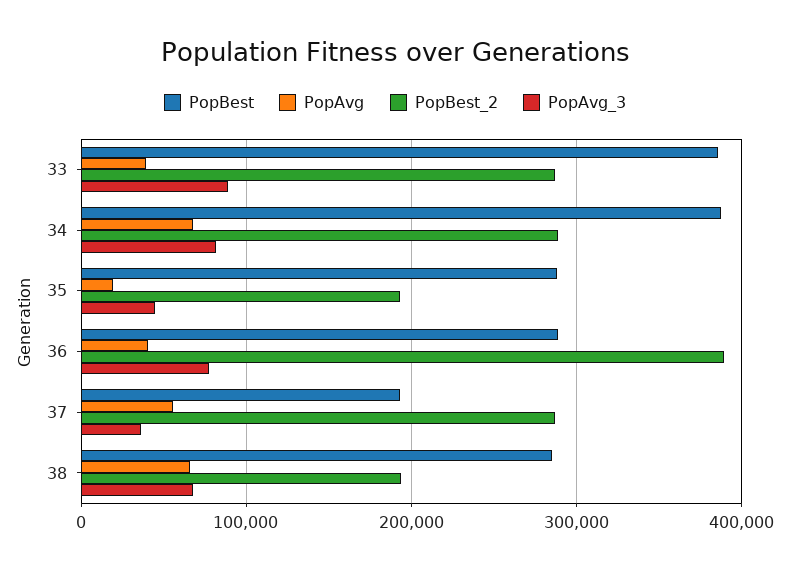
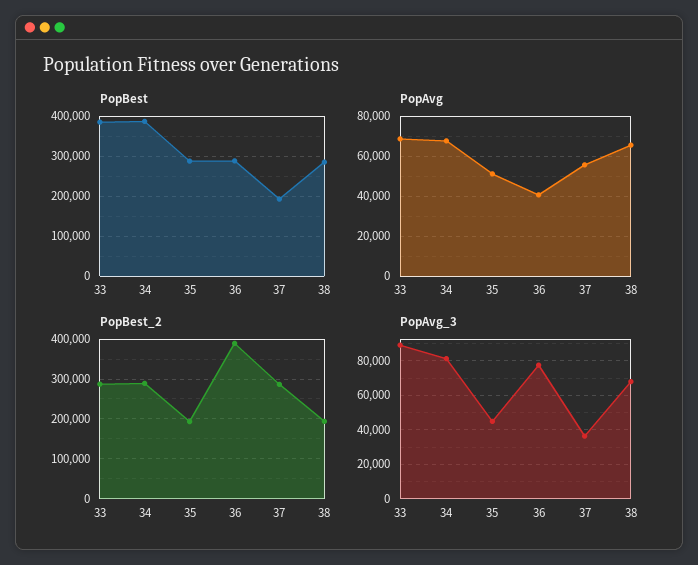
PopAvg, 33: 40000 -> 70000
PopAvg, 35: 20000 -> 50000

